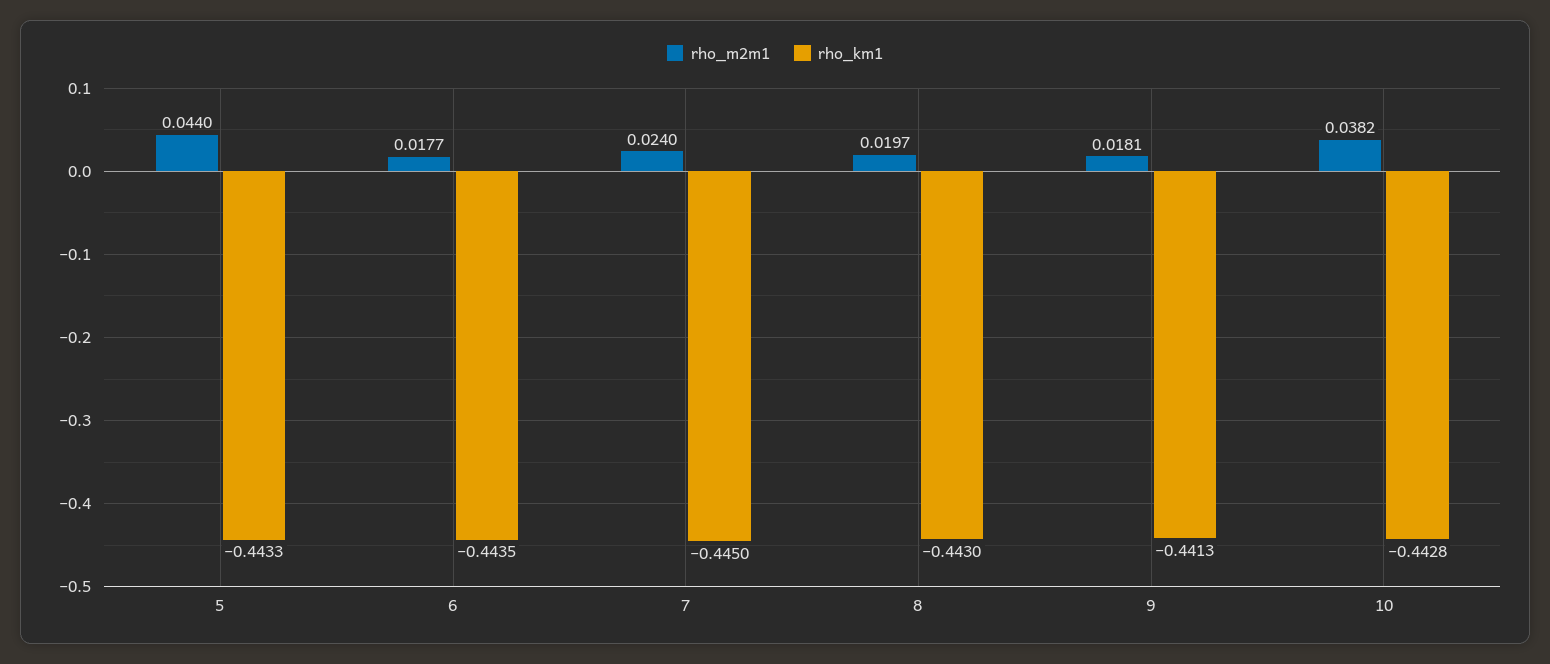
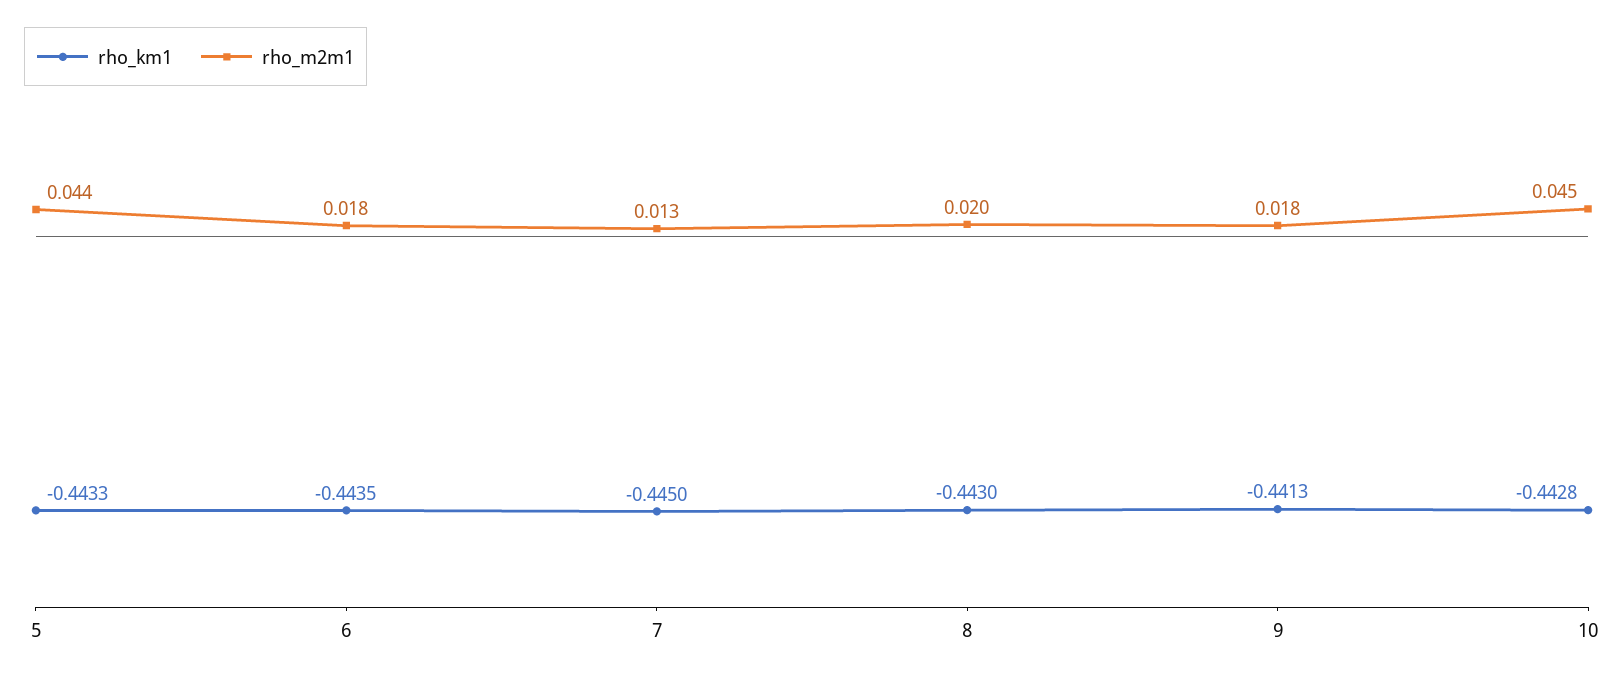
rho_m2m1, 7: 0.024 -> 0.013
rho_m2m1, 10: 0.0382 -> 0.045

